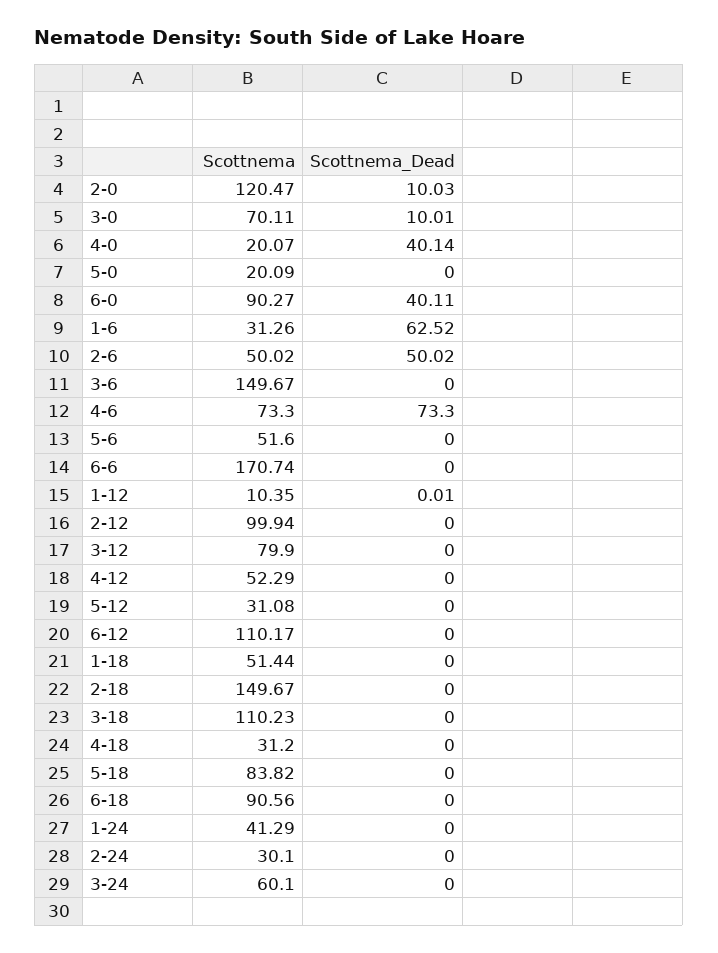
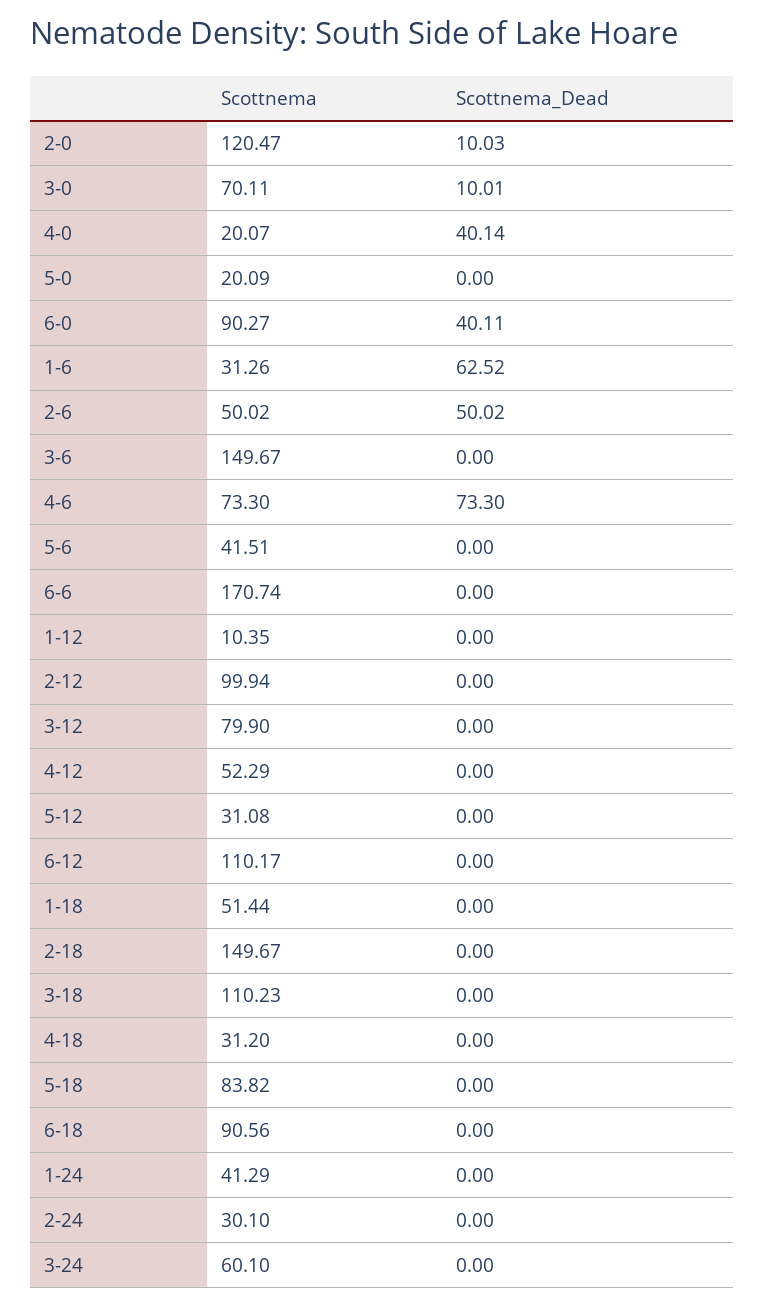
Scottnema, 5-6: 51.6 -> 41.51
Scottnema_Dead, 1-12: 0.01 -> 0

